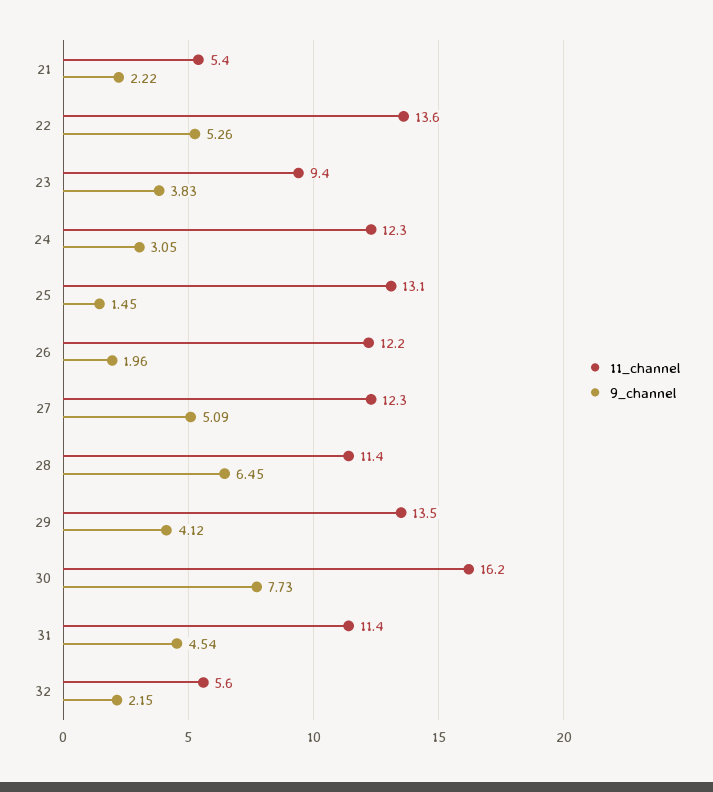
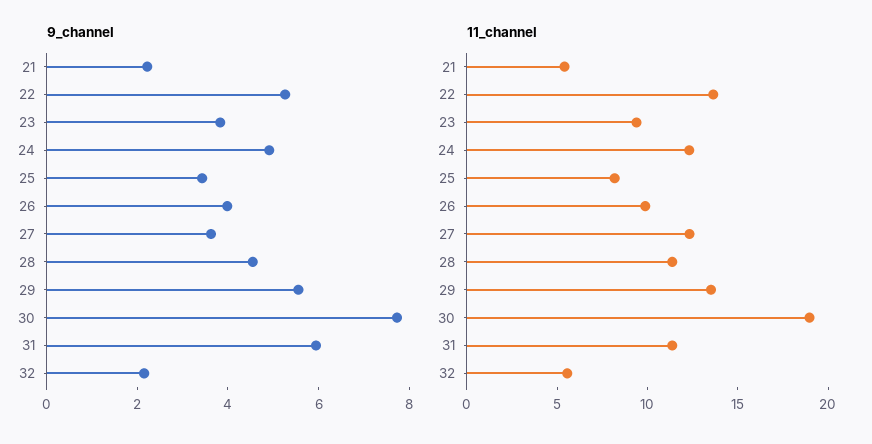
9_channel, 24: 3.05 -> 5
11_channel, 25: 13.1 -> 8
9_channel, 25: 1.45 -> 3.5
11_channel, 26: 12.2 -> 10
9_channel, 26: 1.96 -> 4
9_channel, 27: 5.09 -> 3.5
9_channel, 28: 6.45 -> 4.5
9_channel, 29: 4.12 -> 5.5
11_channel, 30: 16.2 -> 19
9_channel, 31: 4.54 -> 6

